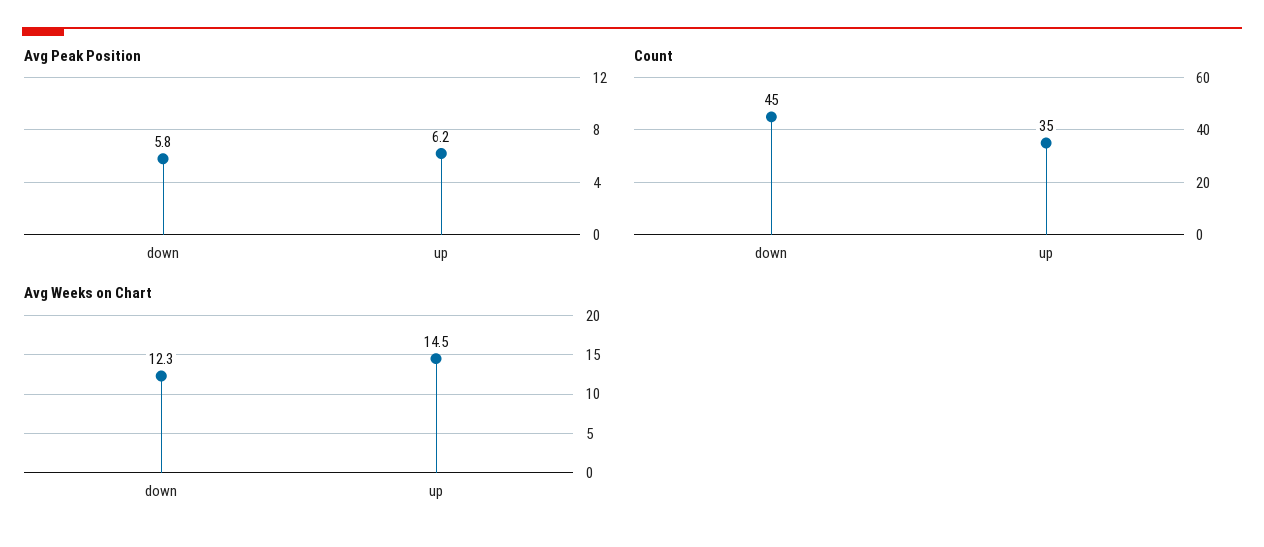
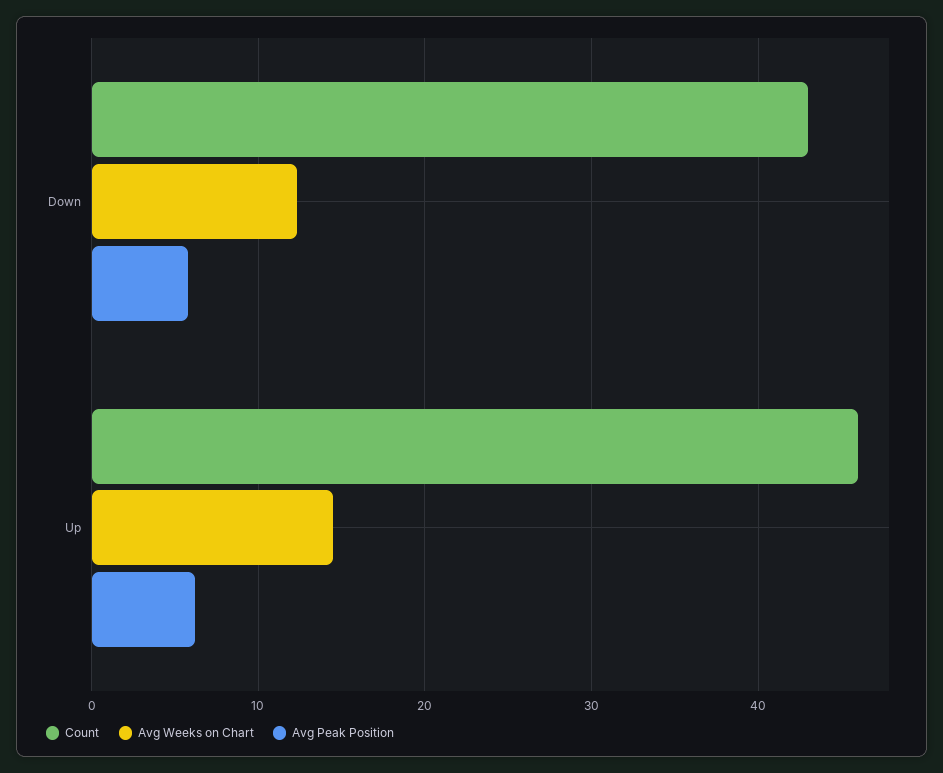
Count, down: 45 -> 43
Count, up: 35 -> 46

